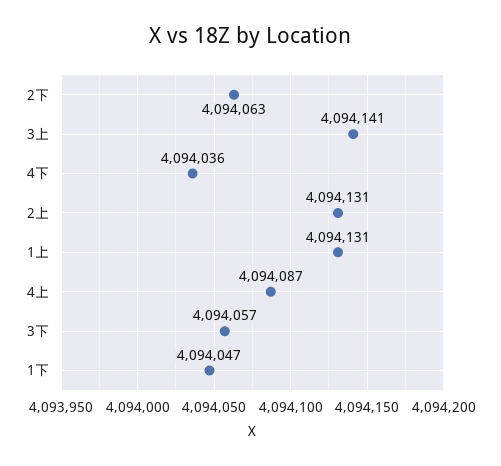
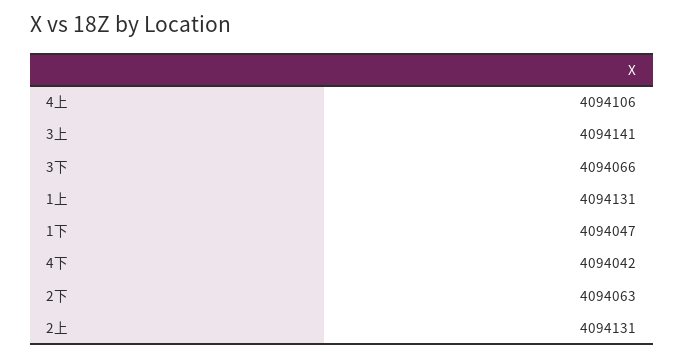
4下: 4094036 -> 4094042
4上: 4094087 -> 4094106
3下: 4094057 -> 4094066

